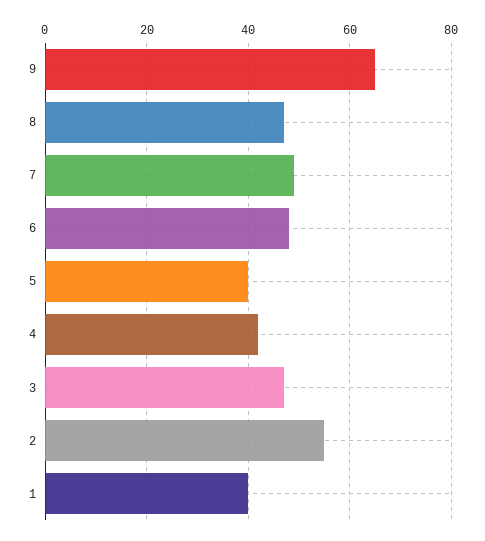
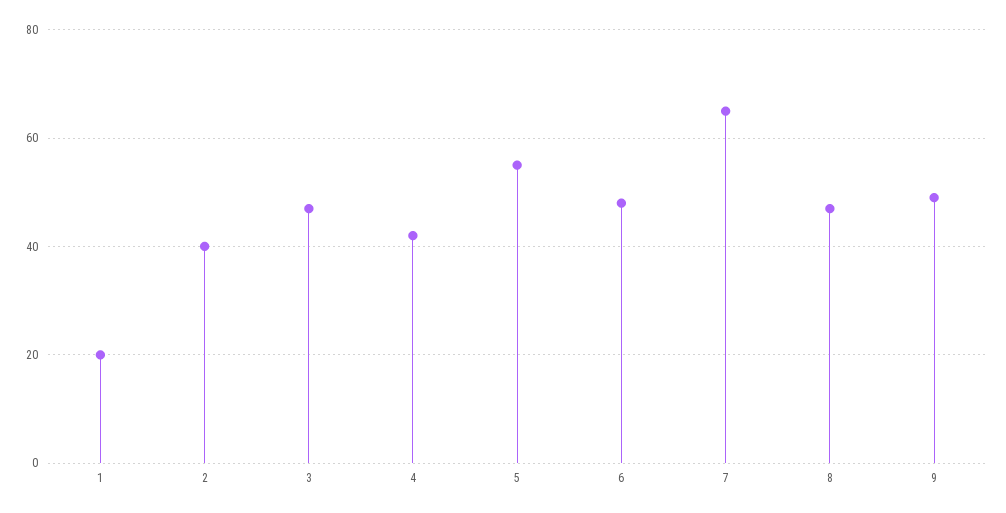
9: 65 -> 50
7: 50 -> 65
5: 40 -> 55
2: 55 -> 40
1: 40 -> 20

